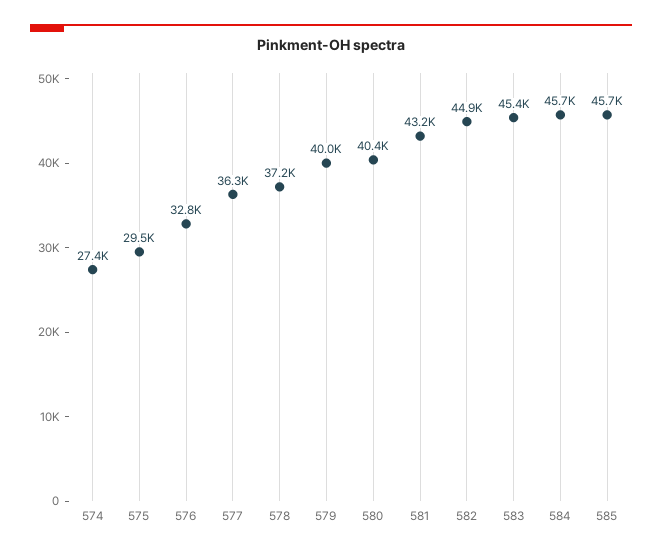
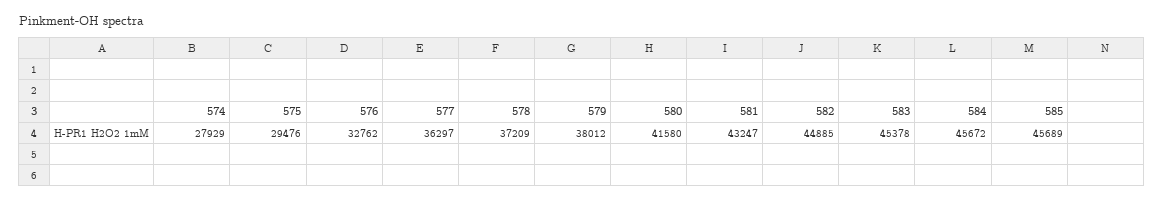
574: 27400 -> 27929
579: 40000 -> 38012
580: 40400 -> 41580

